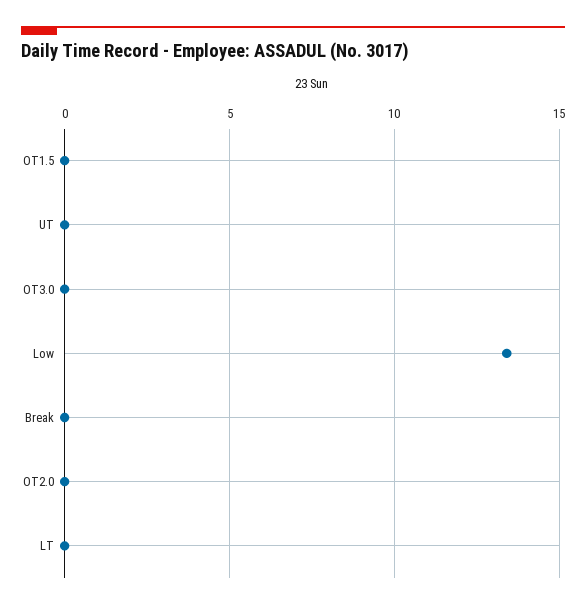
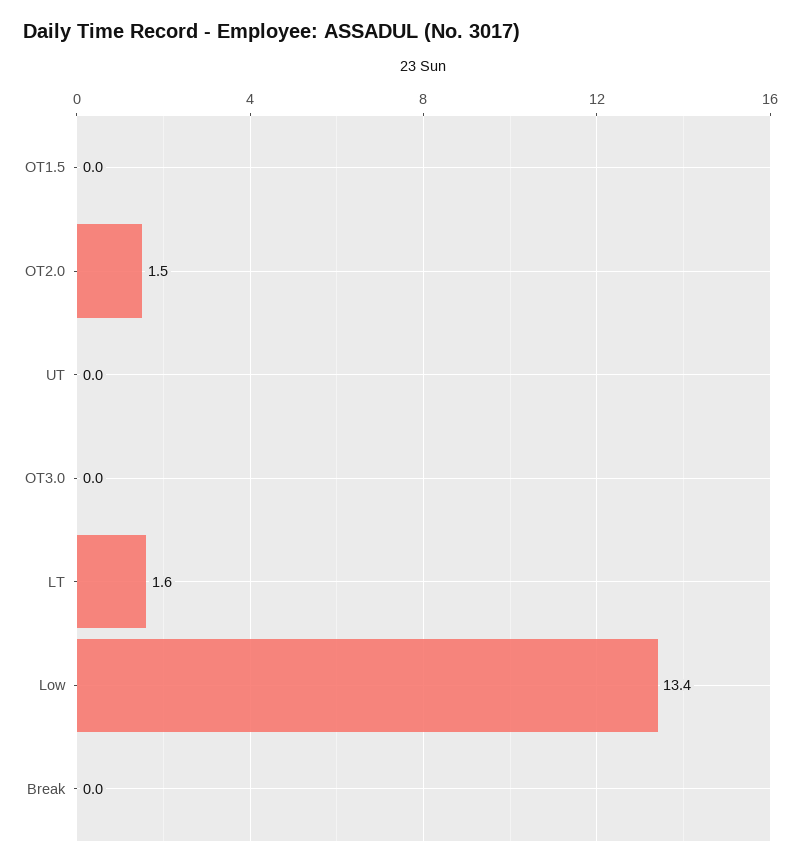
OT2.0: 0 -> 1.5
LT: 0 -> 1.6

